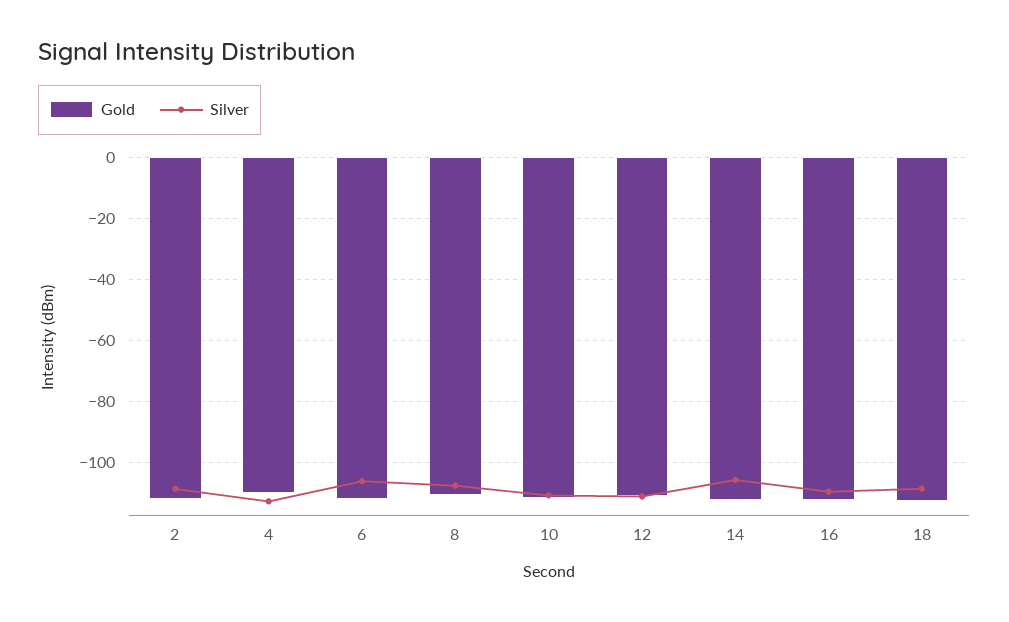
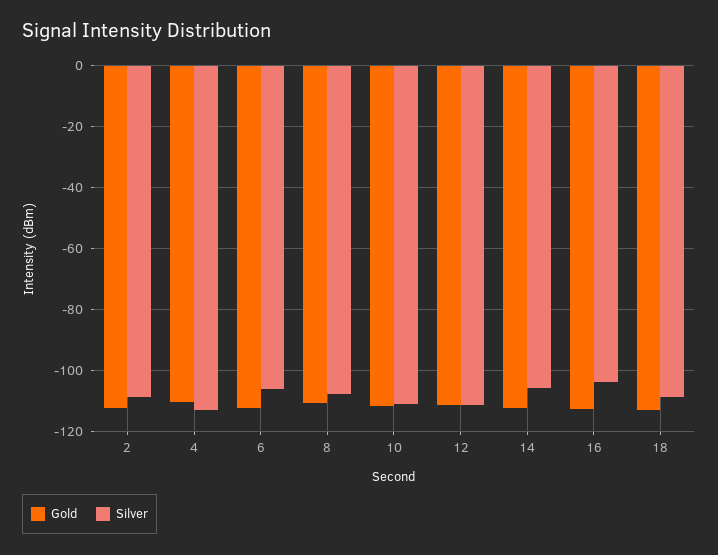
Silver, 16: -110 -> -104

